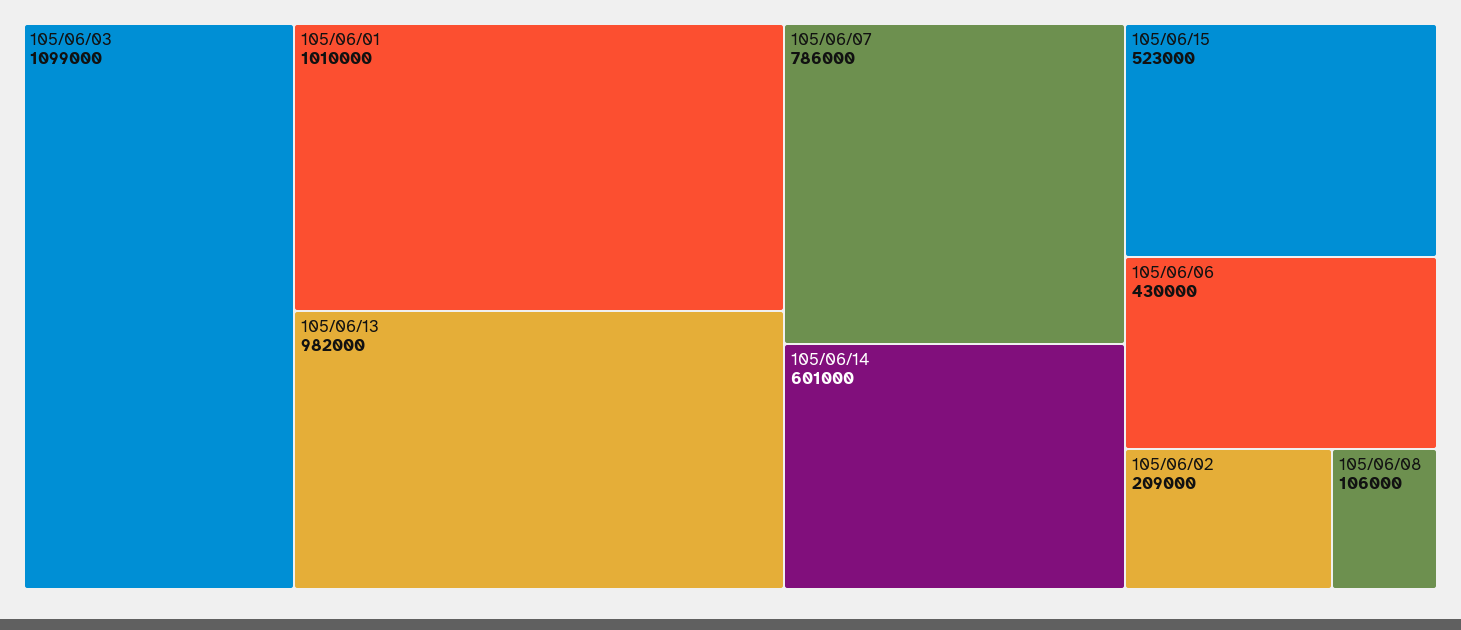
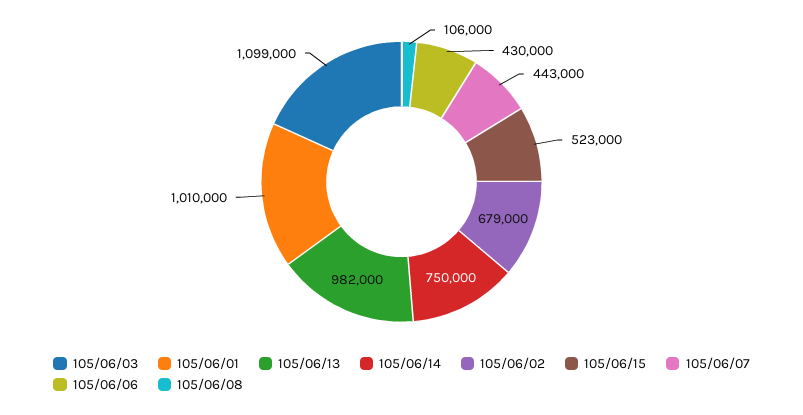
105/06/07: 786000 -> 443000
105/06/14: 601000 -> 750000
105/06/02: 209000 -> 679000

